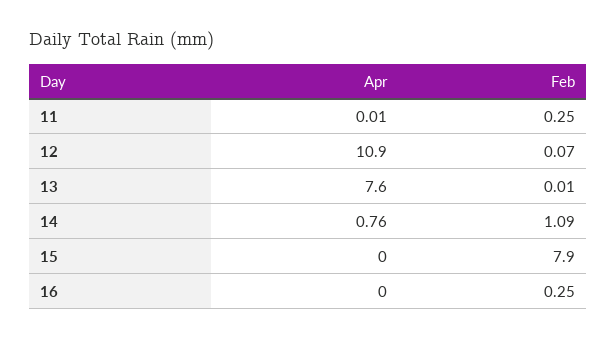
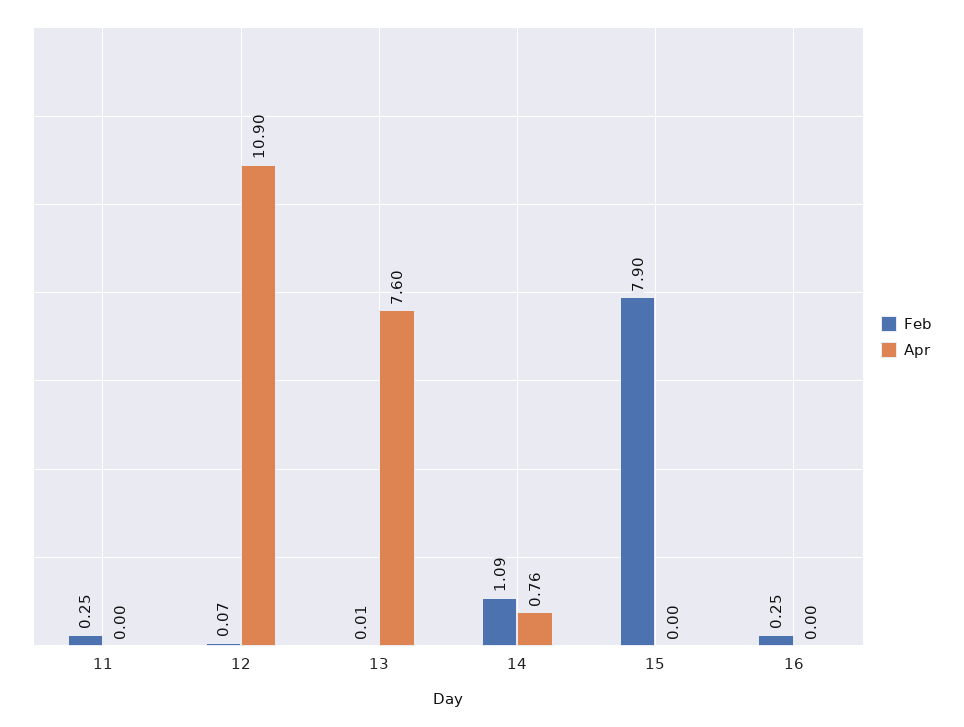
Apr, 11: 0.01 -> 0

